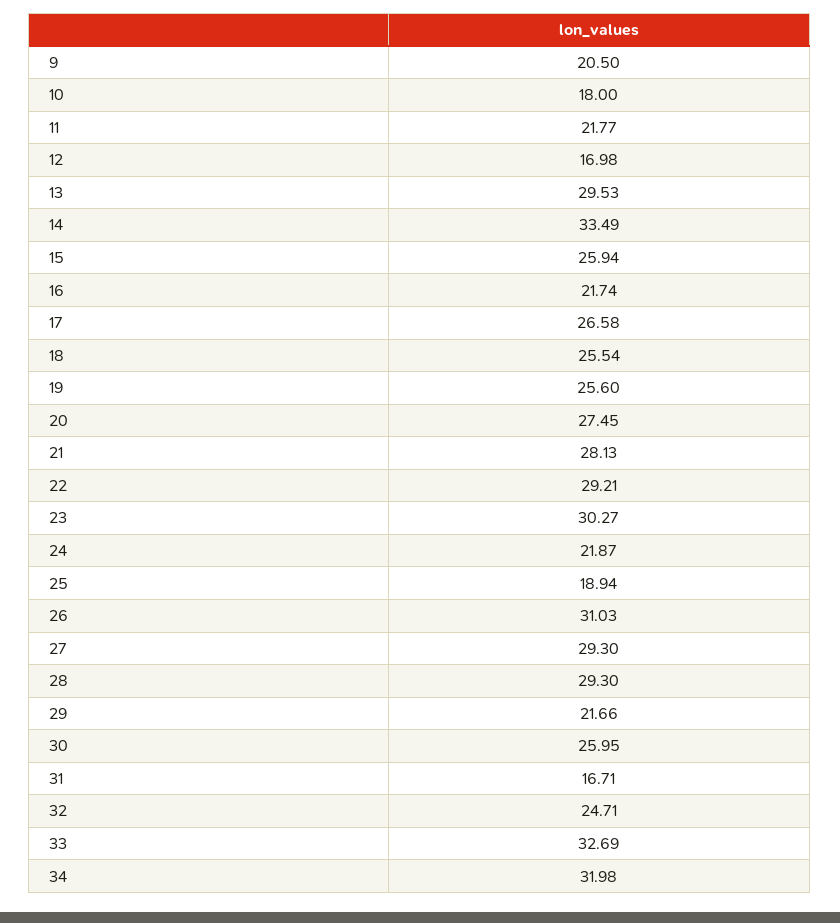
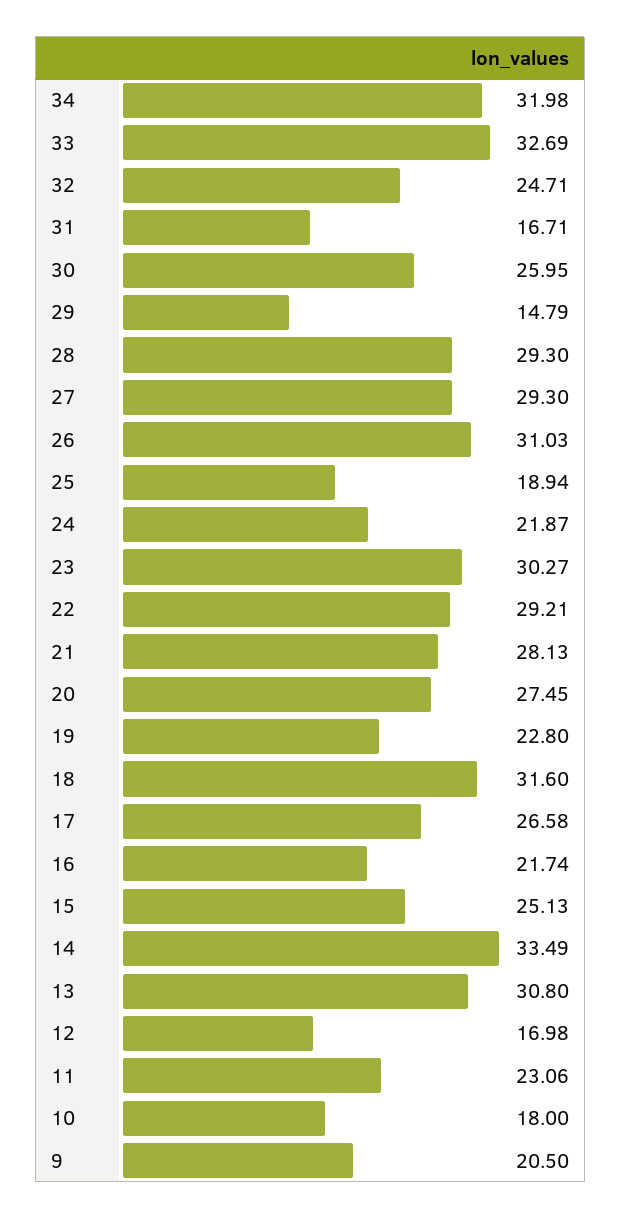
11: 21.77 -> 23.06
13: 29.53 -> 30.8
15: 25.94 -> 25.13
18: 25.54 -> 31.6
19: 25.6 -> 22.8
29: 21.66 -> 14.79

